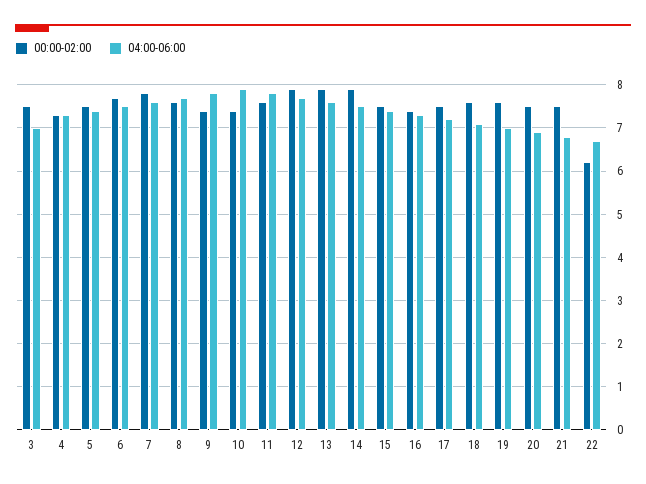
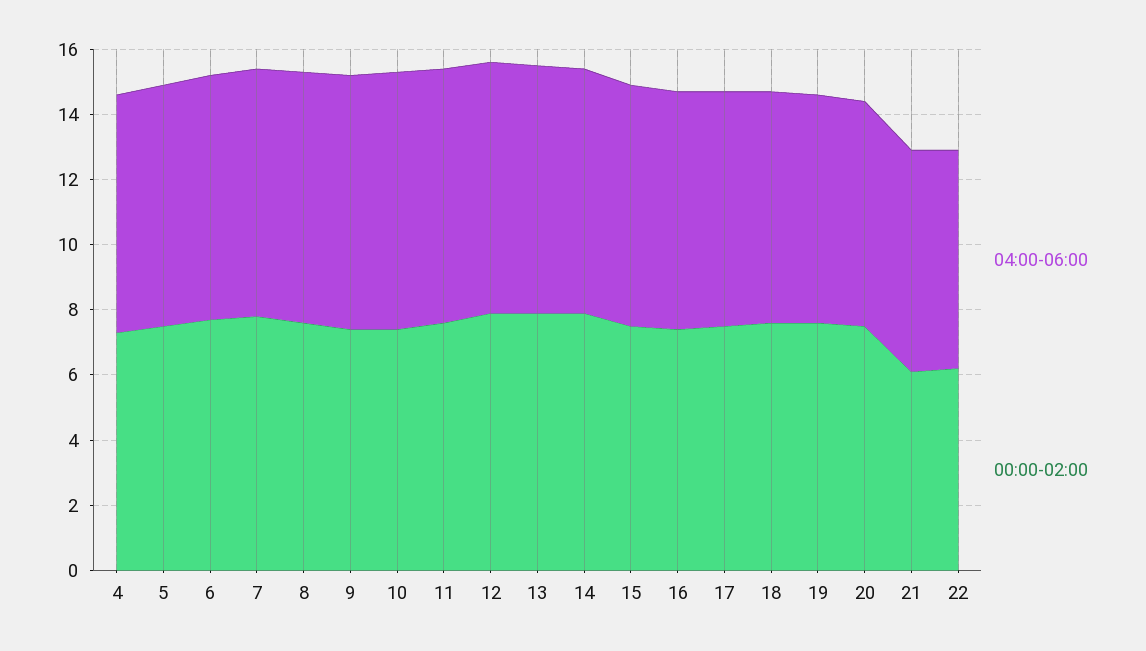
00:00-02:00, 3: 7.5 -> none
04:00-06:00, 3: 7 -> none
00:00-02:00, 21: 7.5 -> 6

